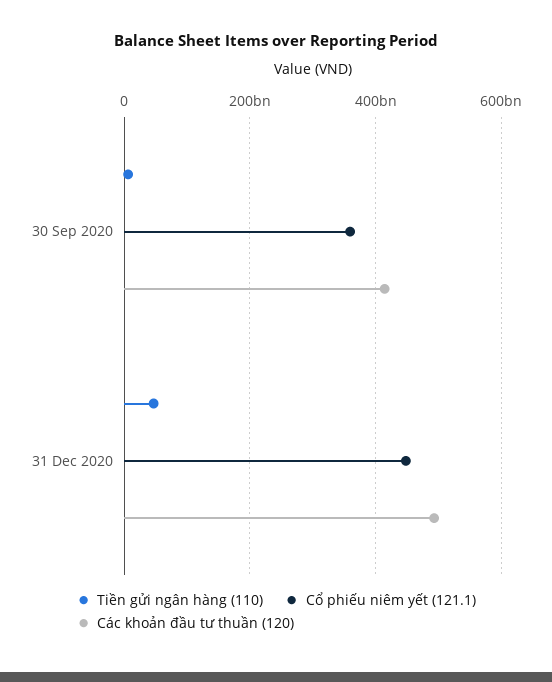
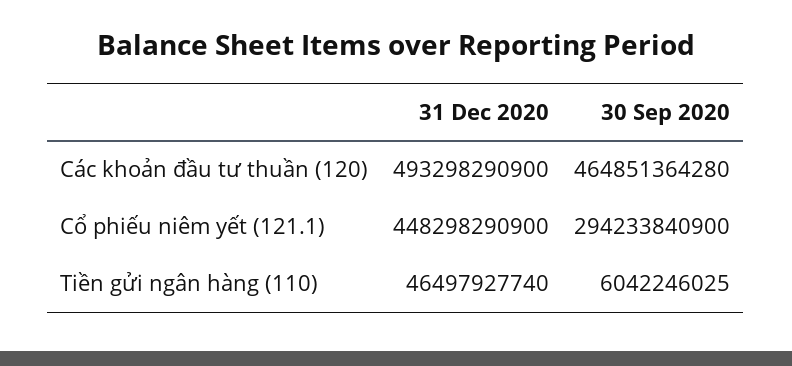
Cổ phiếu niêm yết (121.1), 30 Sep 2020: 360000000000 -> 294233840900
Các khoản đầu tư thuần (120), 30 Sep 2020: 420000000000 -> 464851364280

